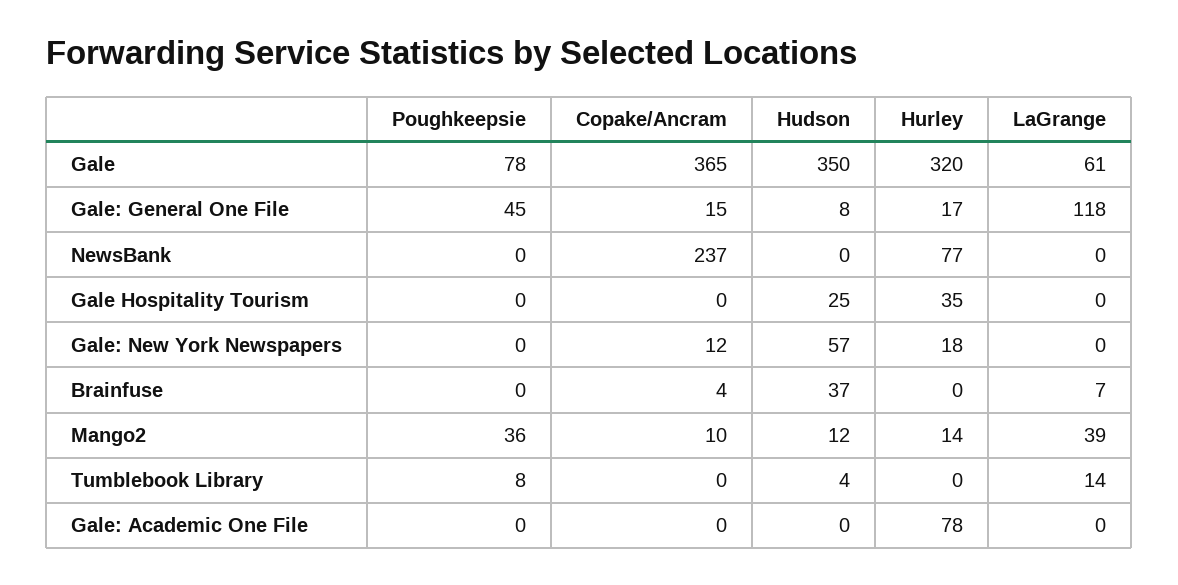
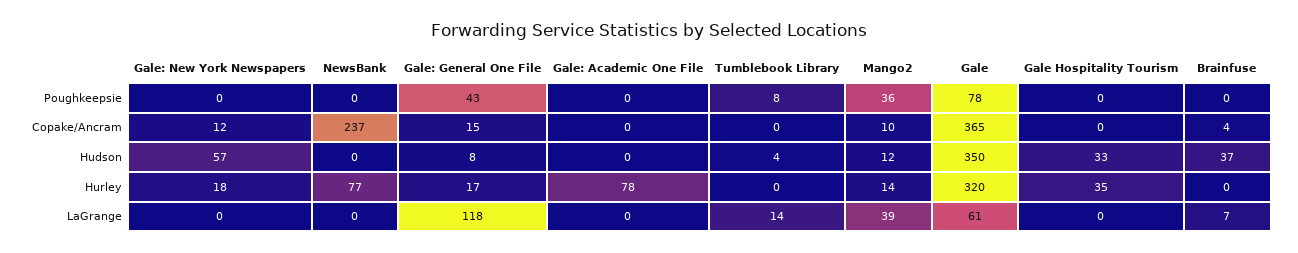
Poughkeepsie, Gale: General One File: 45 -> 43
Hudson, Gale Hospitality Tourism: 25 -> 33

